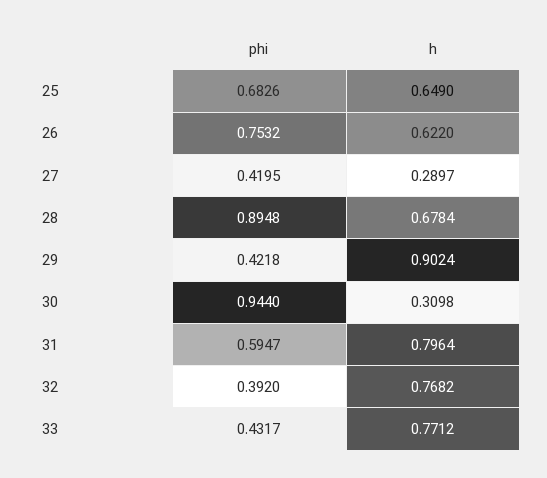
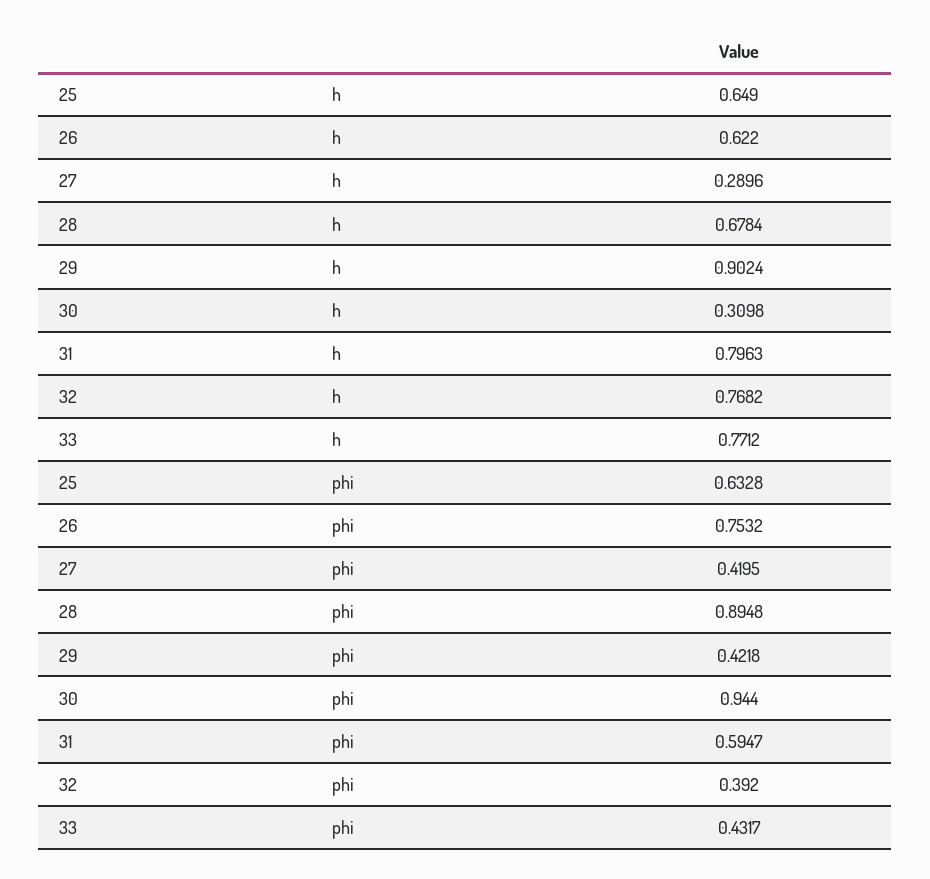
phi, 25: 0.6826 -> 0.6328
h, 27: 0.2897 -> 0.2896
h, 31: 0.7964 -> 0.7963

